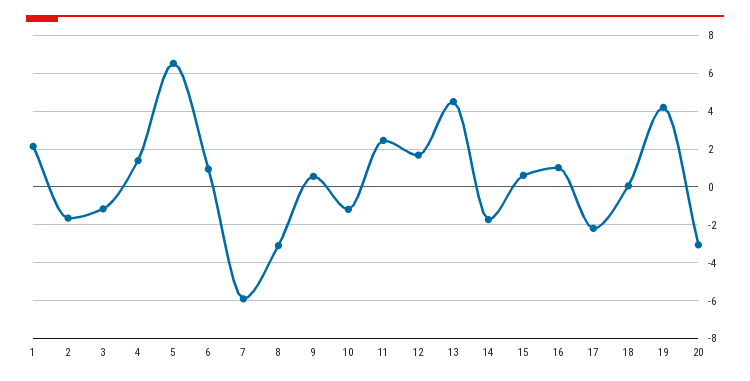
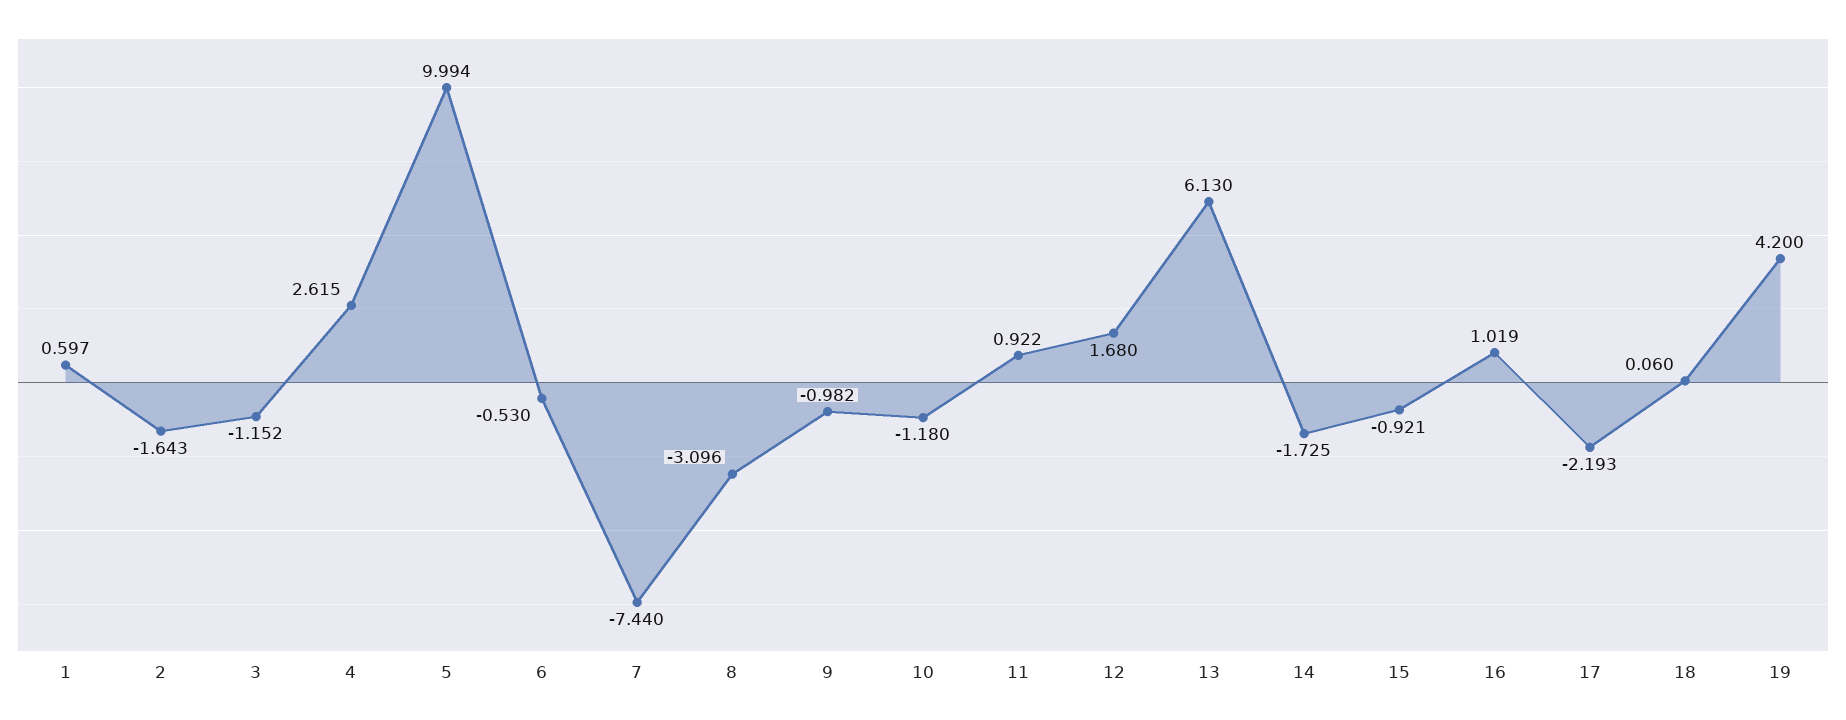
1: 2 -> 0.597
4: 1.5 -> 2.615
5: 6.5 -> 9.994
6: 1 -> -0.53
7: -6 -> -7.44
9: 0.5 -> -0.982
11: 2.5 -> 0.922
13: 4.5 -> 6.13
15: 0.5 -> -0.921
20: -3 -> none

